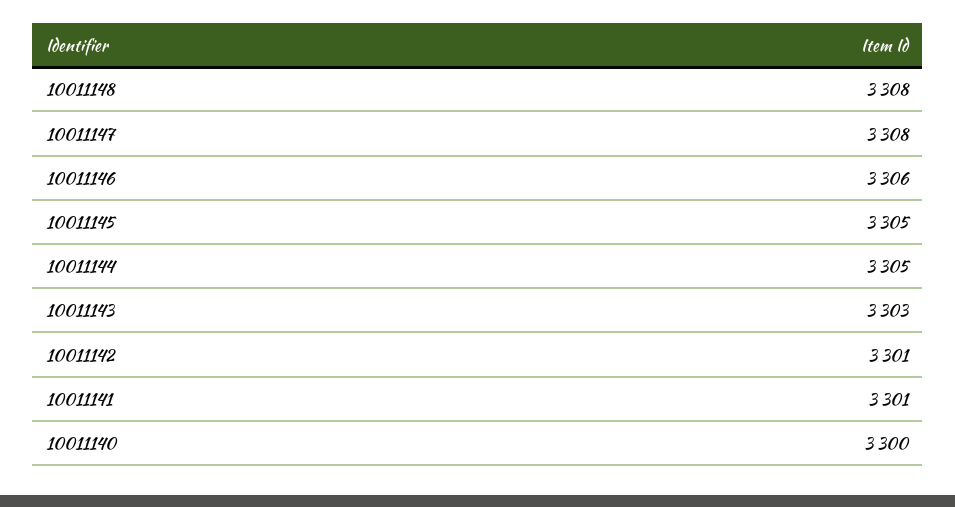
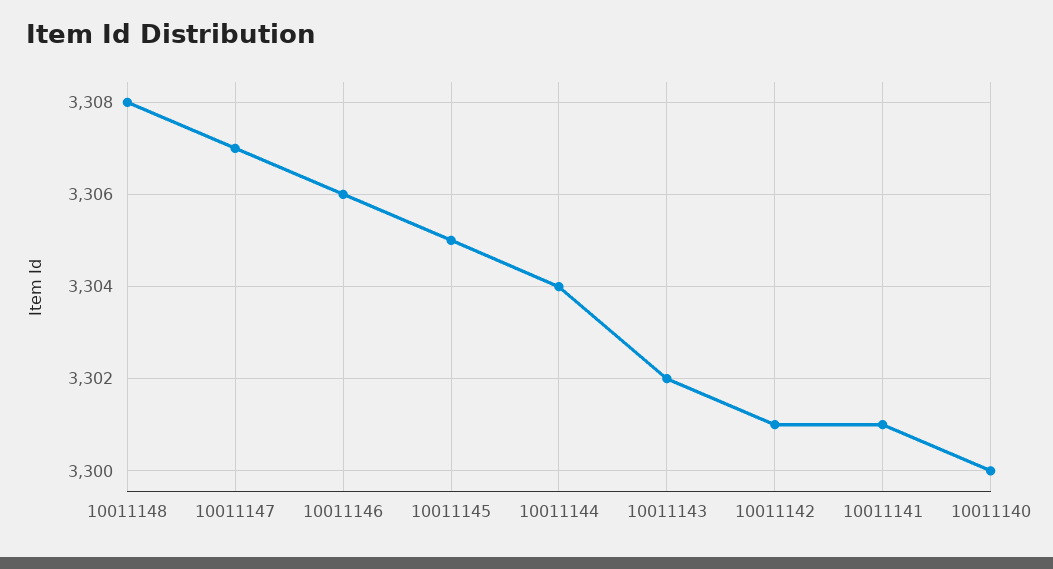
10011147: 3308 -> 3307
10011144: 3305 -> 3304
10011143: 3303 -> 3302

